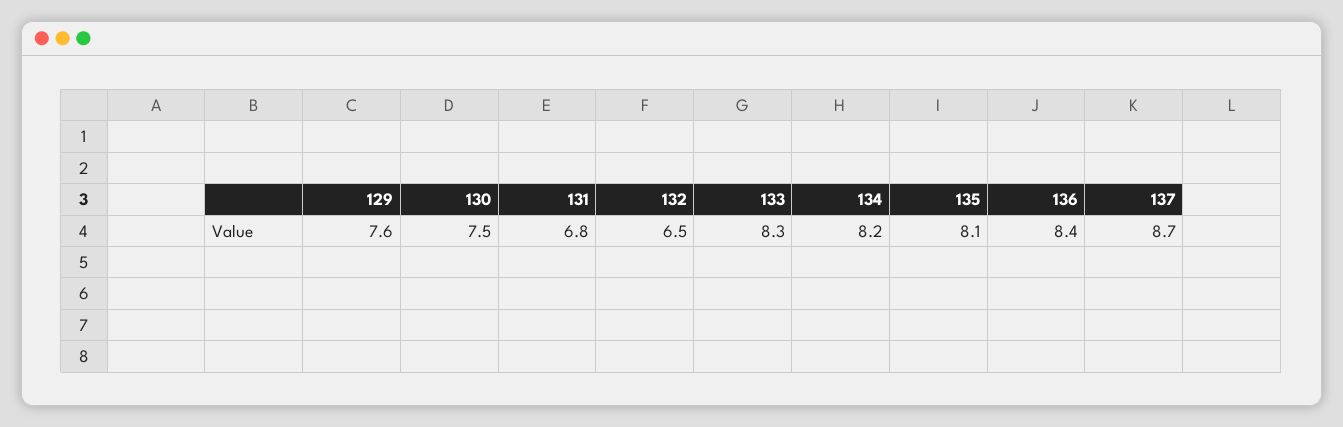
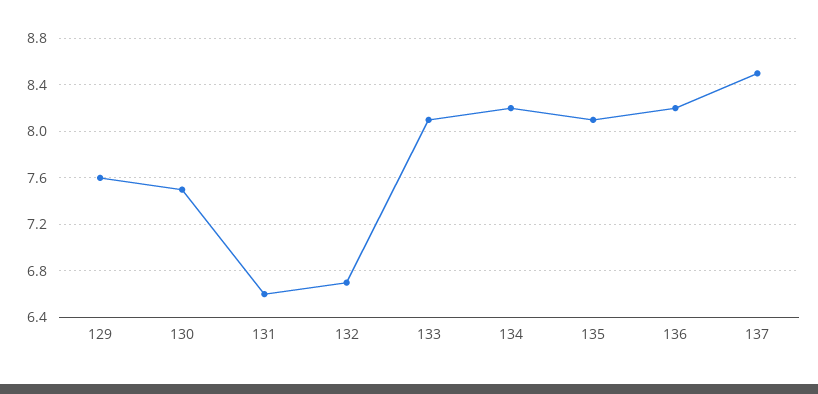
131: 6.8 -> 6.6
132: 6.5 -> 6.7
133: 8.3 -> 8.1
136: 8.4 -> 8.2
137: 8.7 -> 8.5

